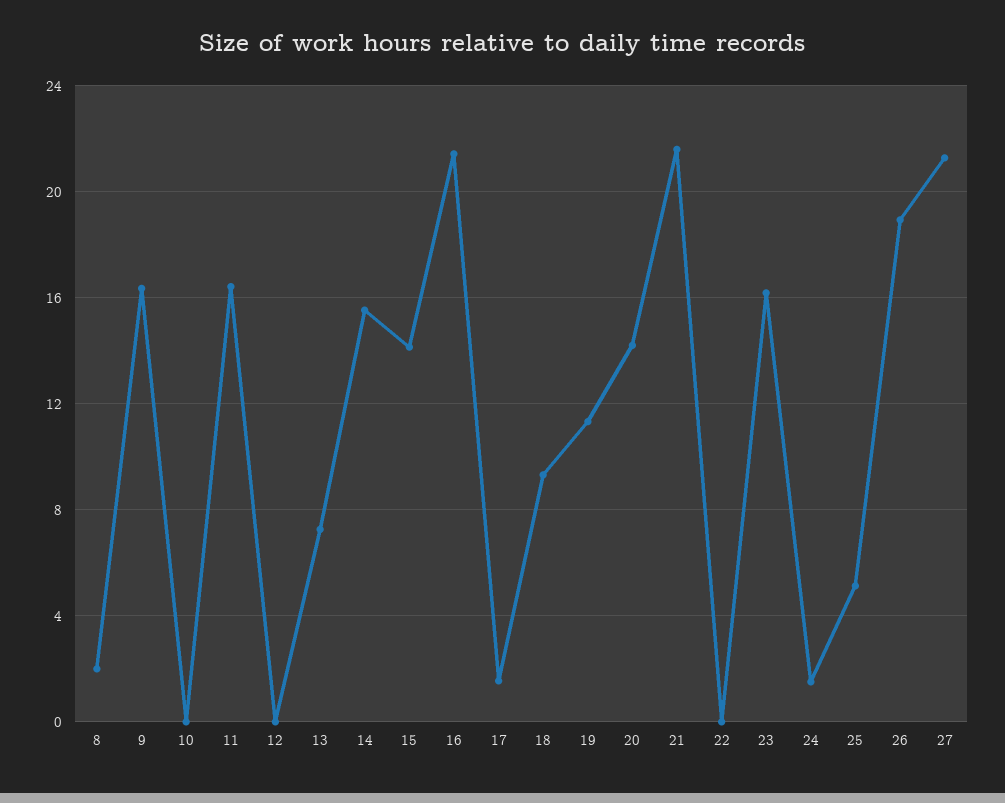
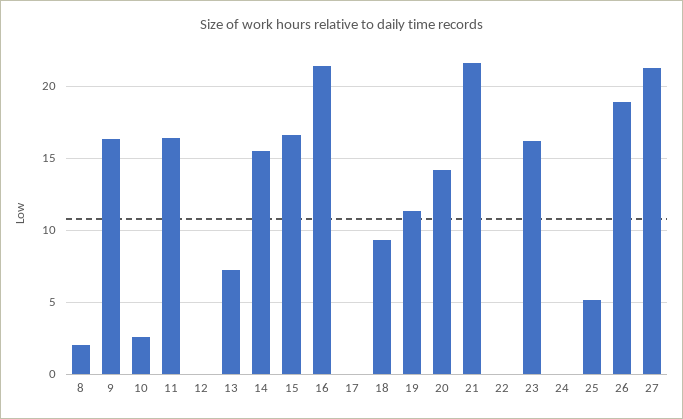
10: 0 -> 2.5
15: 14 -> 16.5
17: 1.5 -> 0
24: 1.5 -> 0

